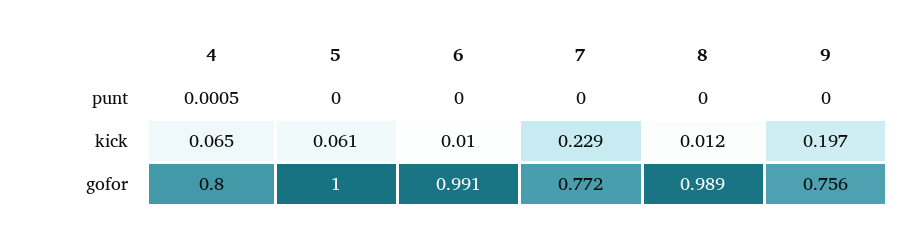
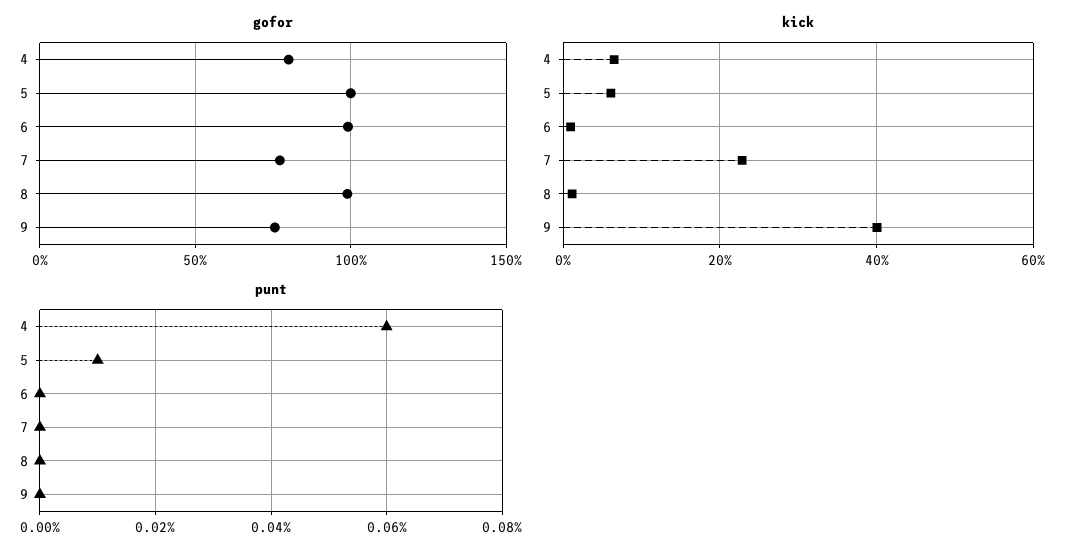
punt, 4: 0.0005 -> 0.0006
punt, 5: 0 -> 0.0001
kick, 9: 0.197 -> 0.4

